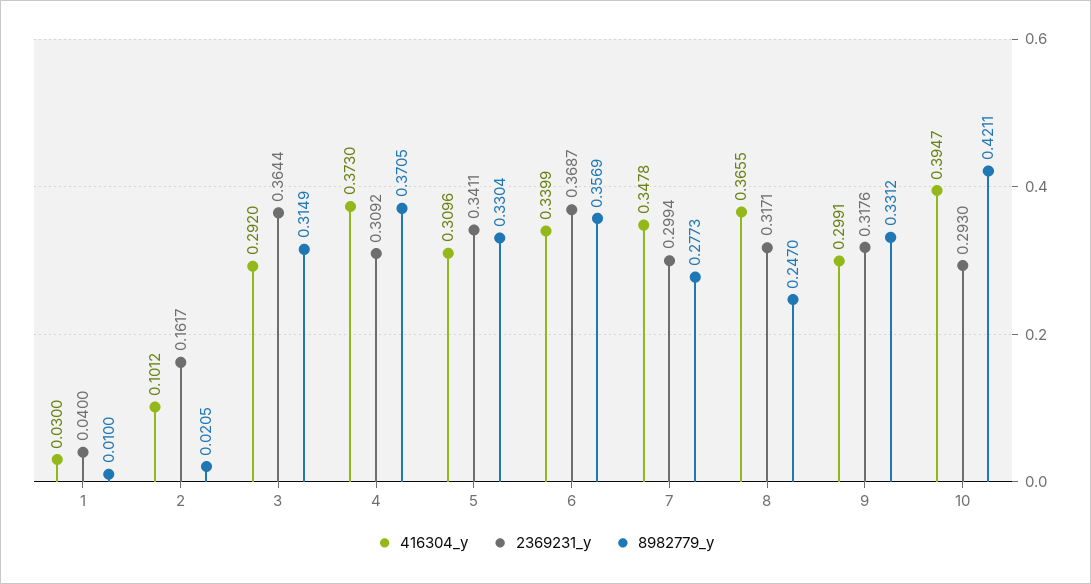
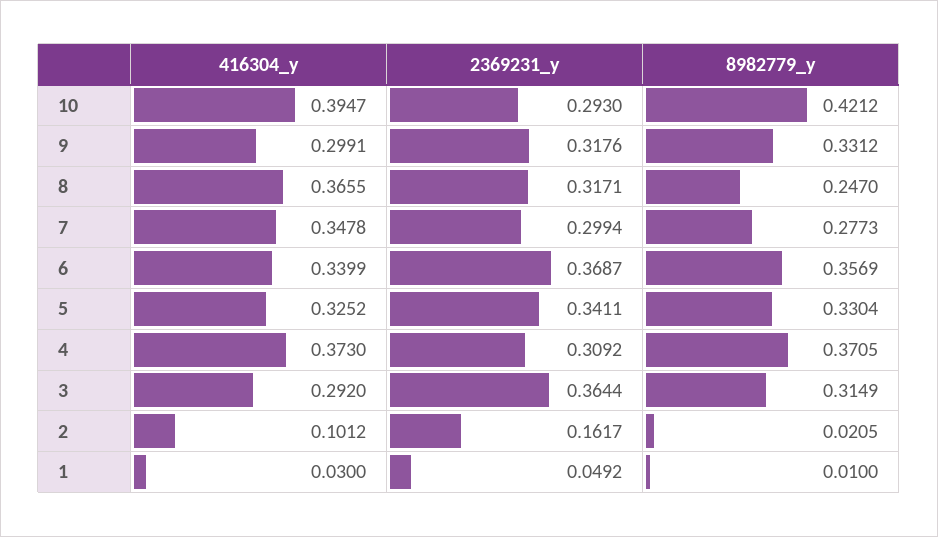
2369231_y, 1: 0.04 -> 0.0492
416304_y, 5: 0.3096 -> 0.3252
8982779_y, 10: 0.4211 -> 0.4212

